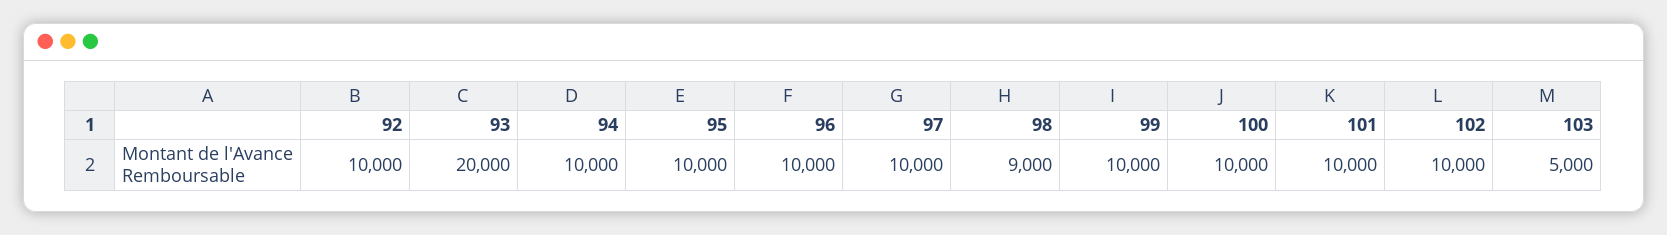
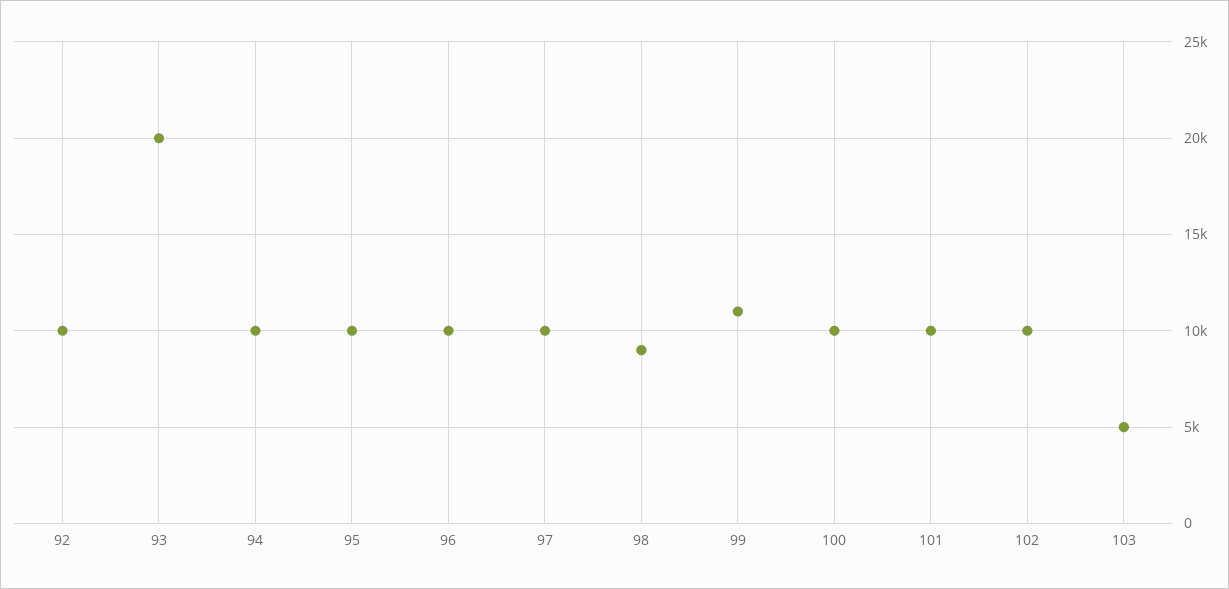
99: 10000 -> 11000

